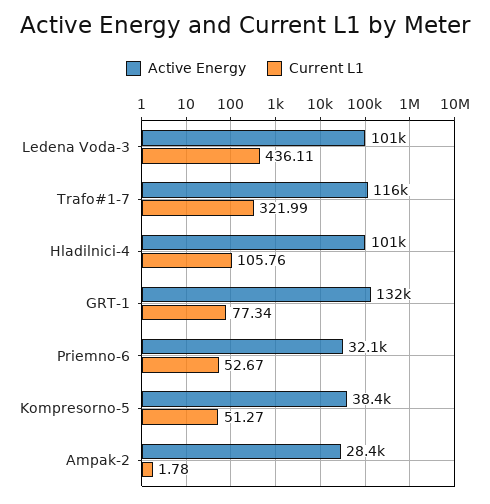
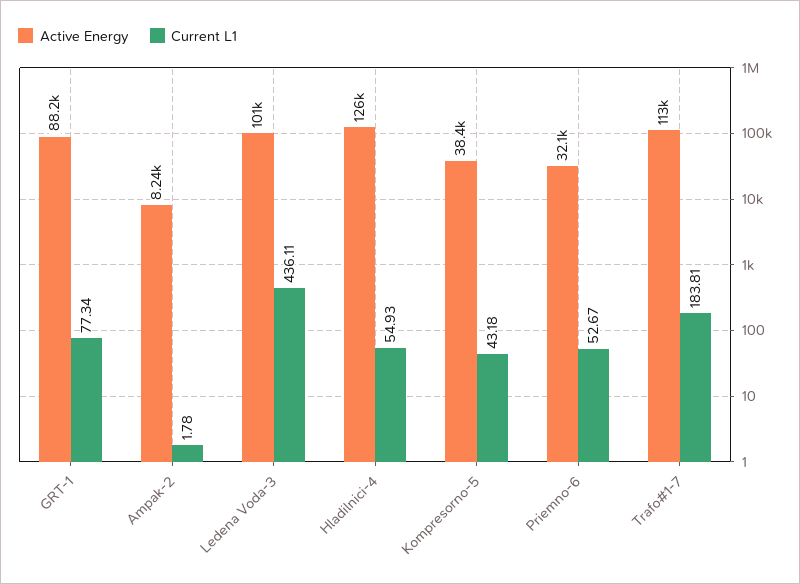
Active Energy, Trafo#1-7: 116000 -> 113000
Current L1, Trafo#1-7: 321.99 -> 183.81
Active Energy, Hladilnici-4: 101000 -> 126000
Current L1, Hladilnici-4: 105.76 -> 54.93
Active Energy, GRT-1: 132000 -> 88200
Current L1, Kompresorno-5: 51.27 -> 43.18
Active Energy, Ampak-2: 28400 -> 8240

